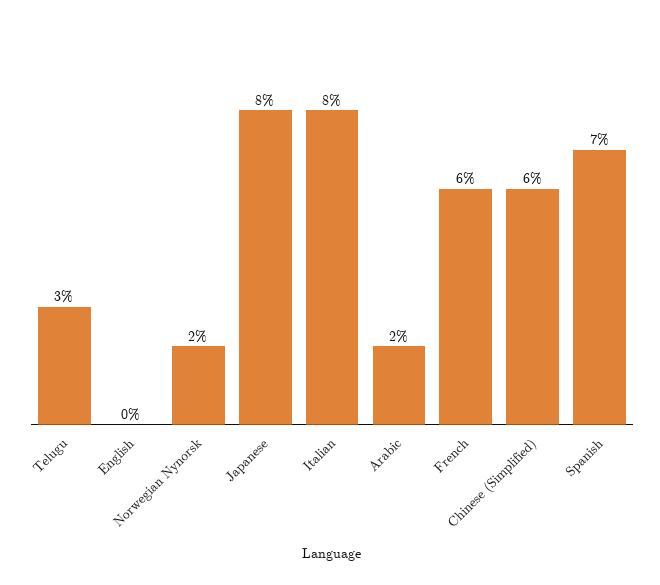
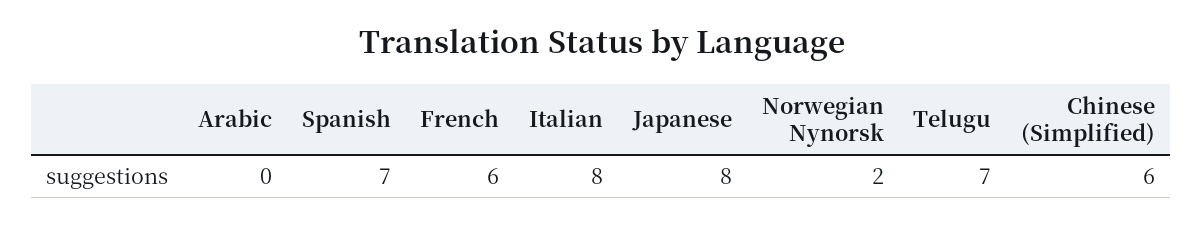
Telugu: 3 -> 7
English: 0 -> none
Arabic: 2 -> 0

